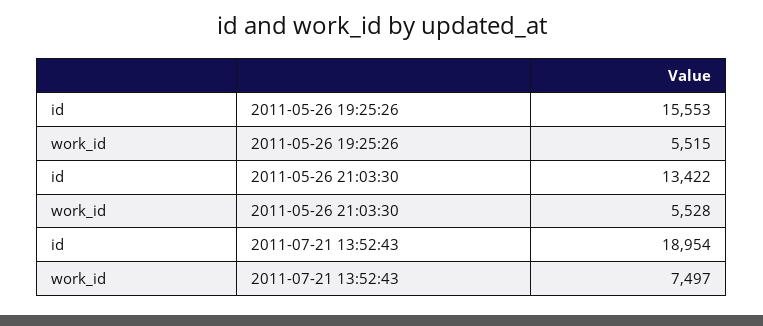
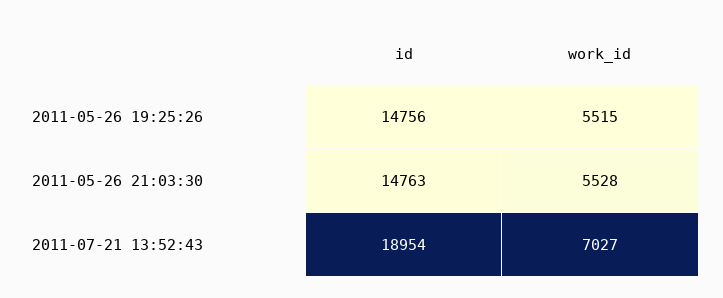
id, 2011-05-26 19:25:26: 15553 -> 14756
id, 2011-05-26 21:03:30: 13422 -> 14763
work_id, 2011-07-21 13:52:43: 7497 -> 7027

